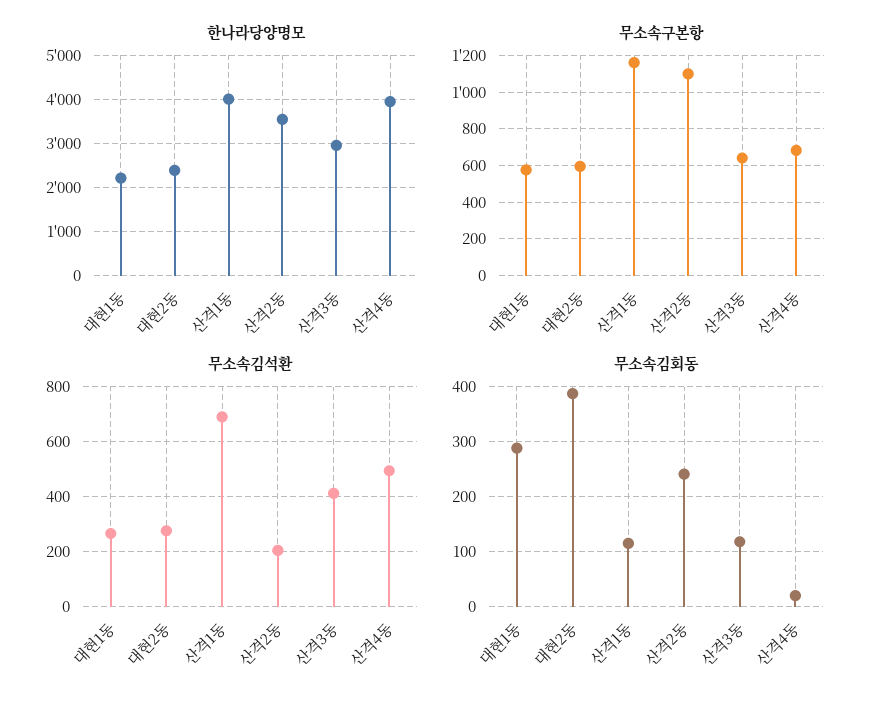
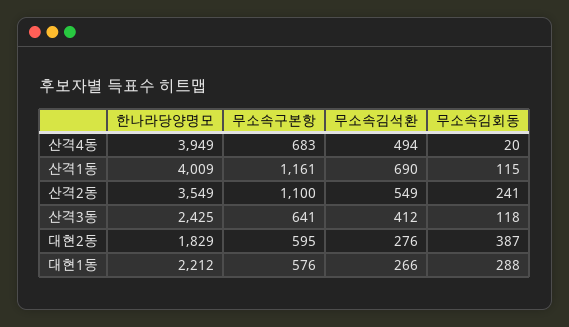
한나라당양명모, 대현2동: 2400 -> 1829
한나라당양명모, 산격3동: 3000 -> 2425
무소속김석환, 산격2동: 200 -> 549

